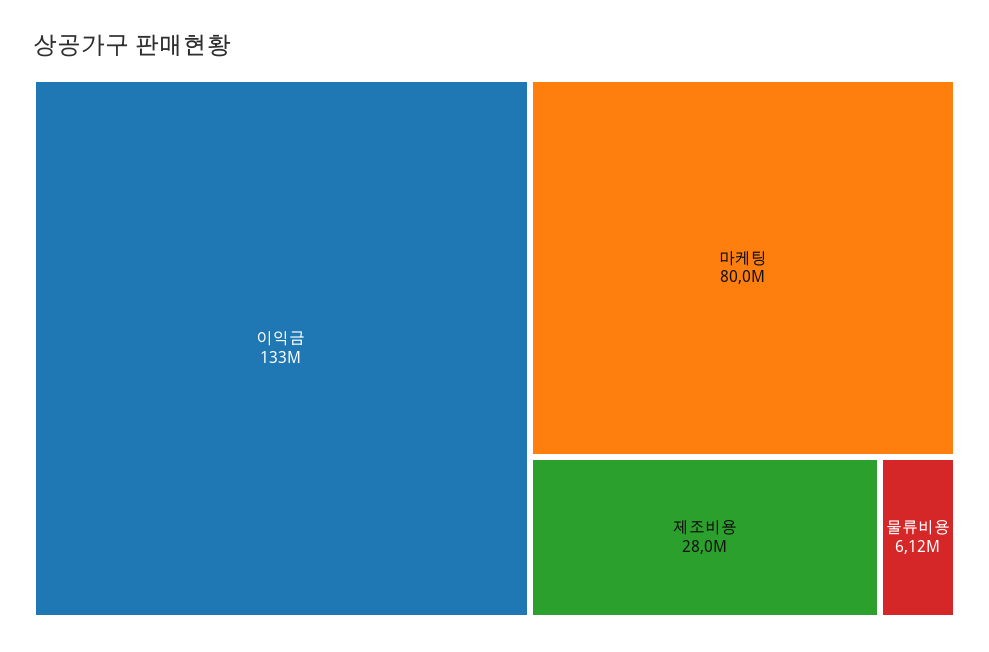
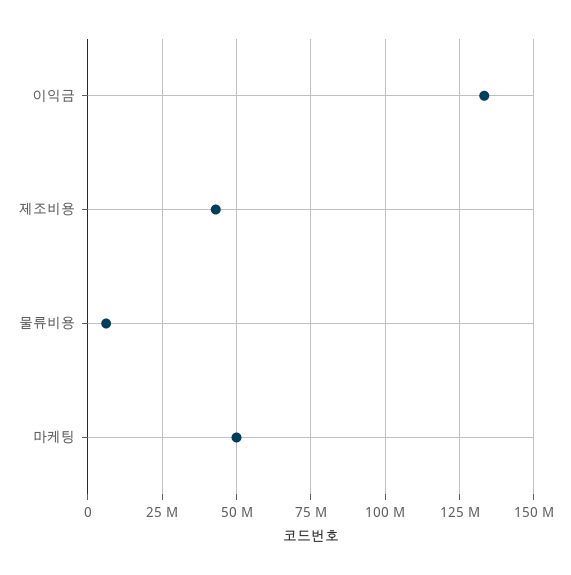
마케팅: 80000000 -> 50000000
제조비용: 28000000 -> 42500000

